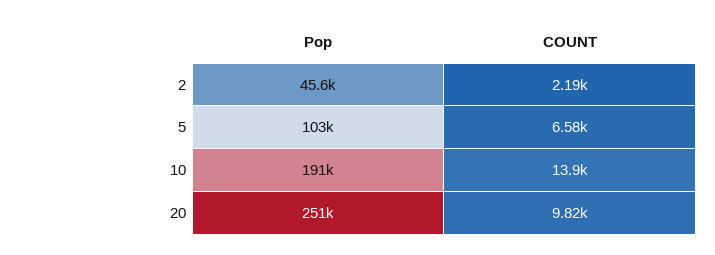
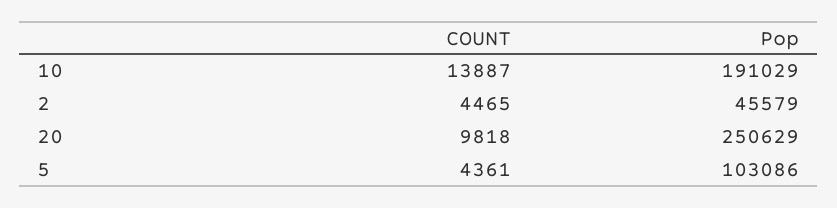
COUNT, 2: 2190 -> 4465
COUNT, 5: 6580 -> 4361

